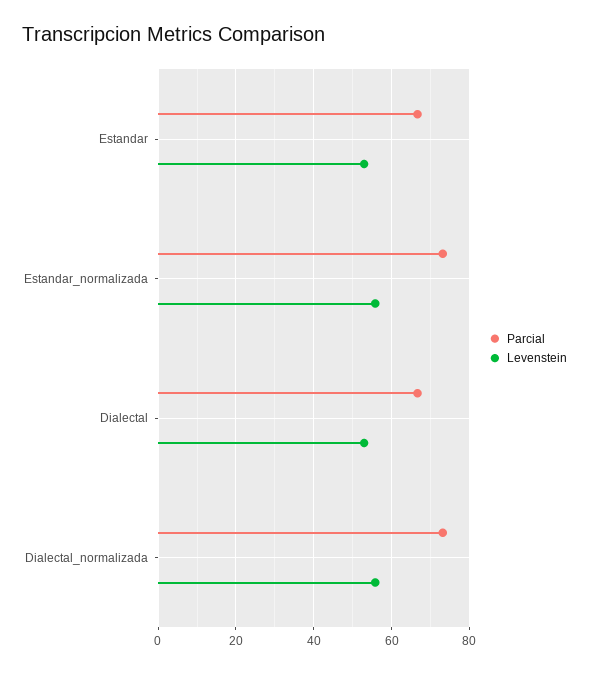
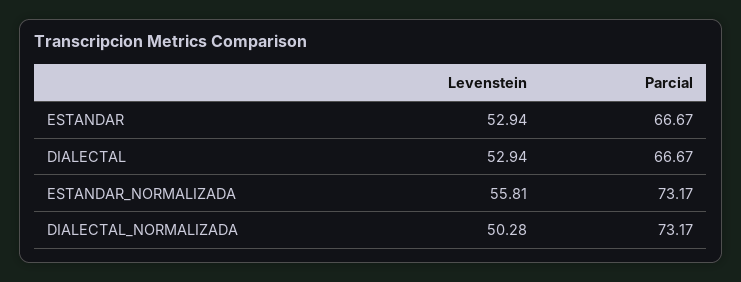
Levenstein, Dialectal_normalizada: 56 -> 50.28

